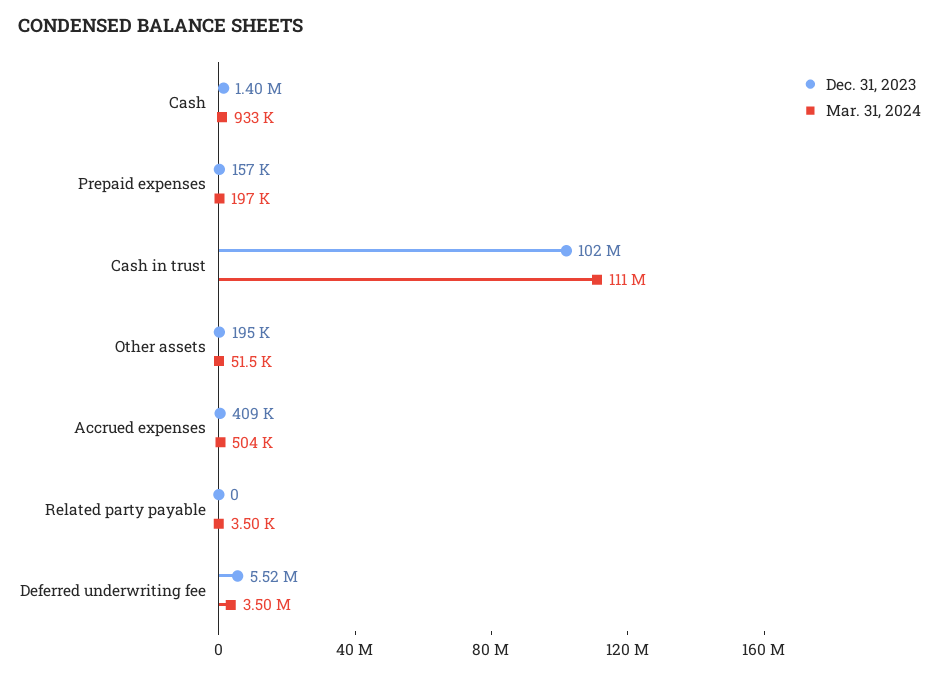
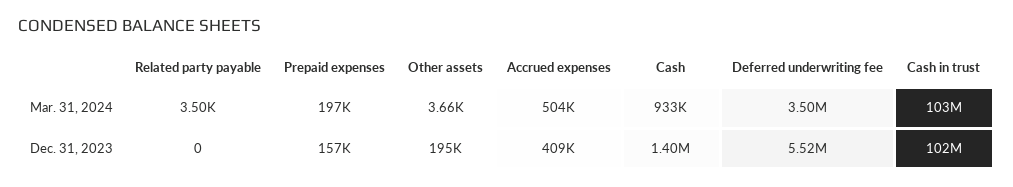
Mar. 31, 2024, Cash in trust: 111000000 -> 103000000
Mar. 31, 2024, Other assets: 51500 -> 3660

